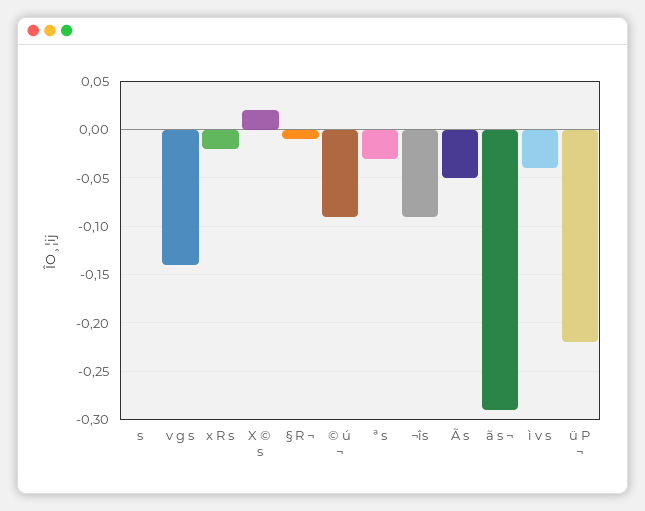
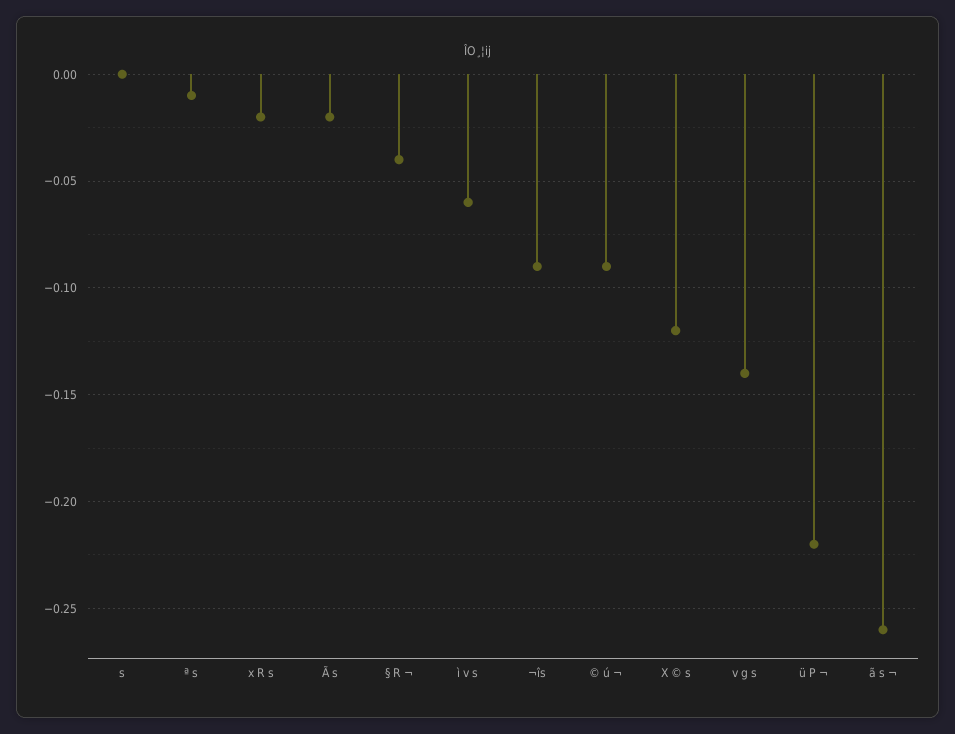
X © s: 0.02 -> -0.12
§ R ¬: -0.01 -> -0.04
ª s: -0.03 -> -0.01
Ã s: -0.05 -> -0.02
ã s ¬: -0.29 -> -0.26
ì v s: -0.04 -> -0.06

